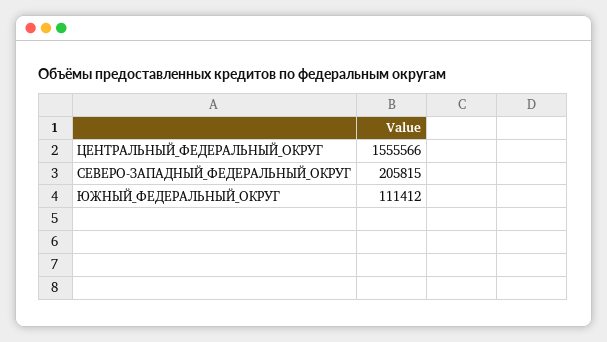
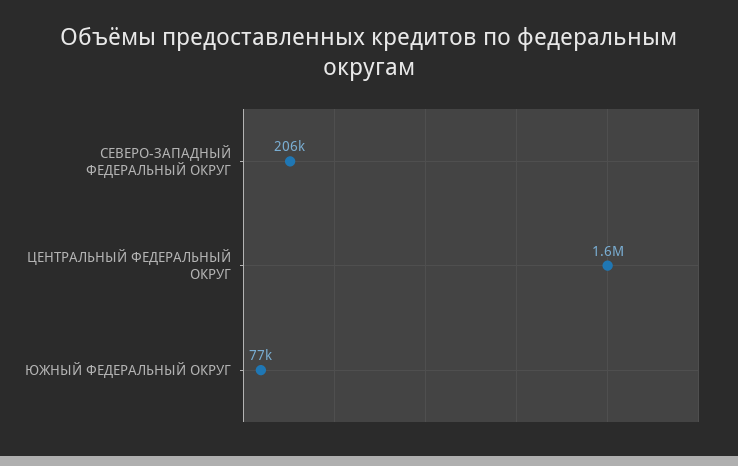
ЮЖНЫЙ_ФЕДЕРАЛЬНЫЙ_ОКРУГ: 111412 -> 77000

